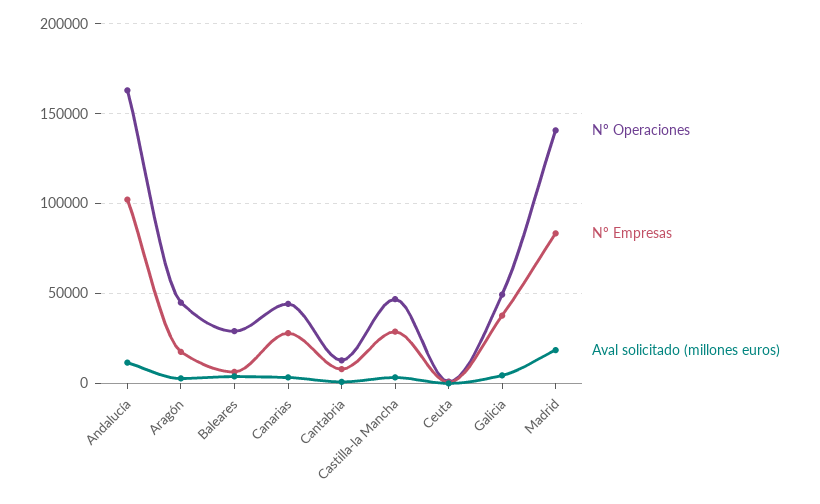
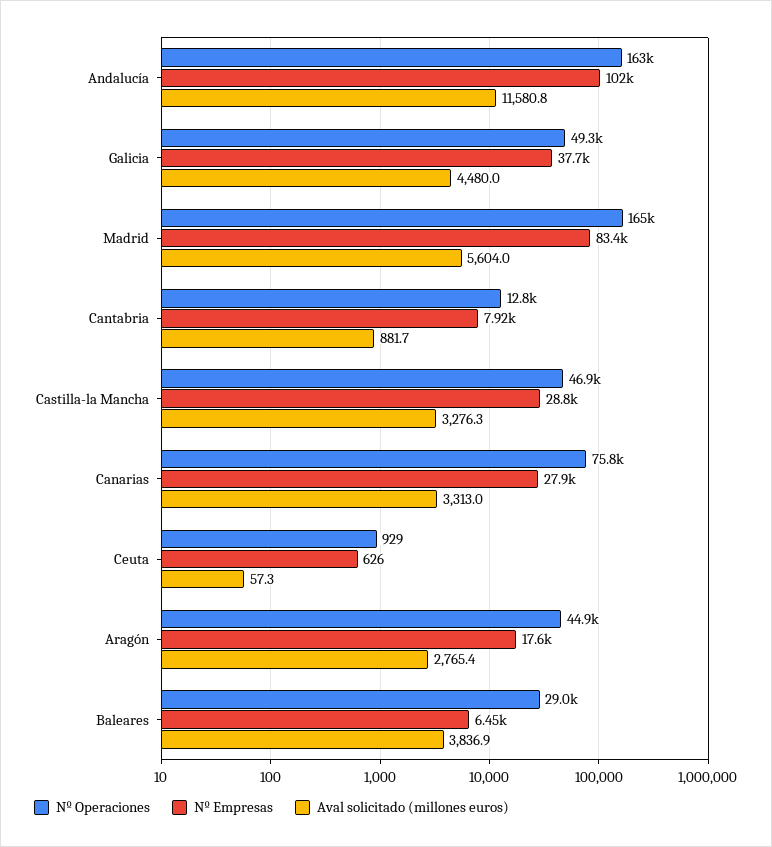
Nº Operaciones, Canarias: 45000 -> 75800
Nº Operaciones, Madrid: 140000 -> 165000
Aval solicitado (millones euros), Madrid: 20000 -> 5604

